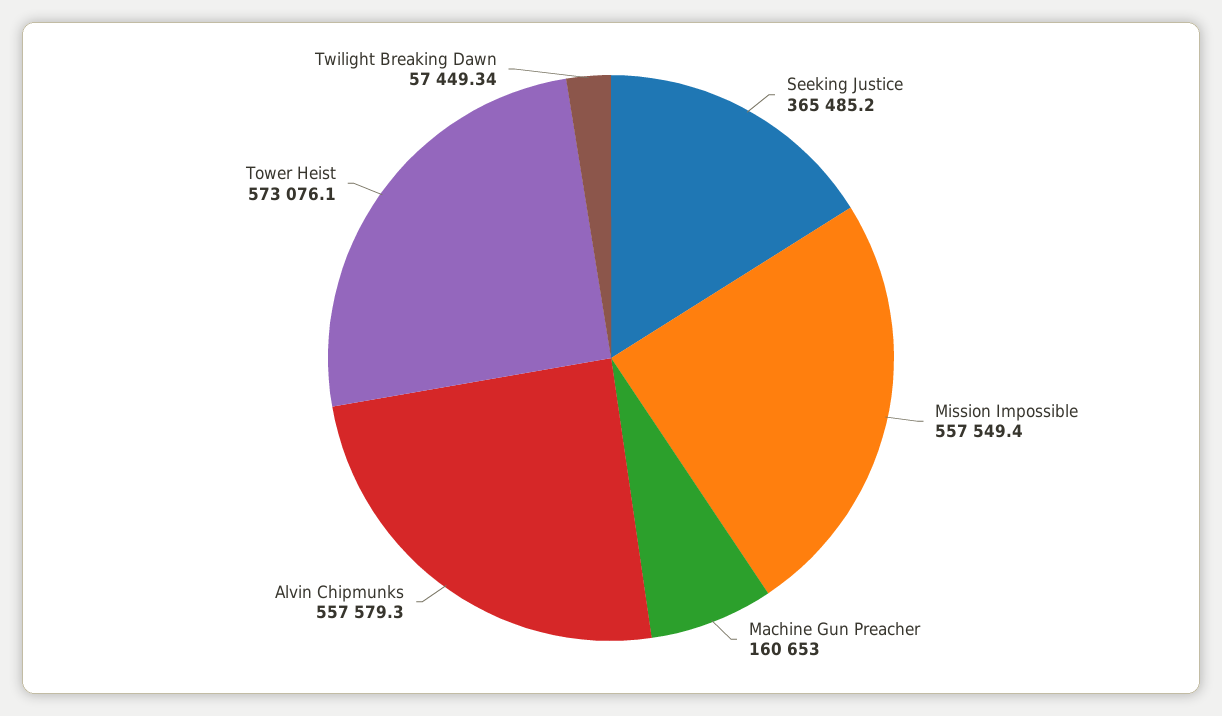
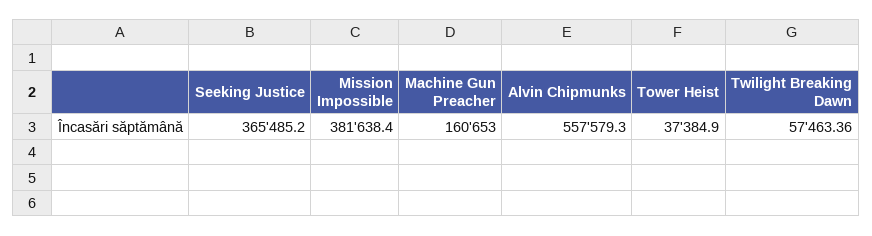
Mission Impossible: 557549.4 -> 381638.4
Tower Heist: 573076.1 -> 37384.9
Twilight Breaking Dawn: 57449.34 -> 57463.36

